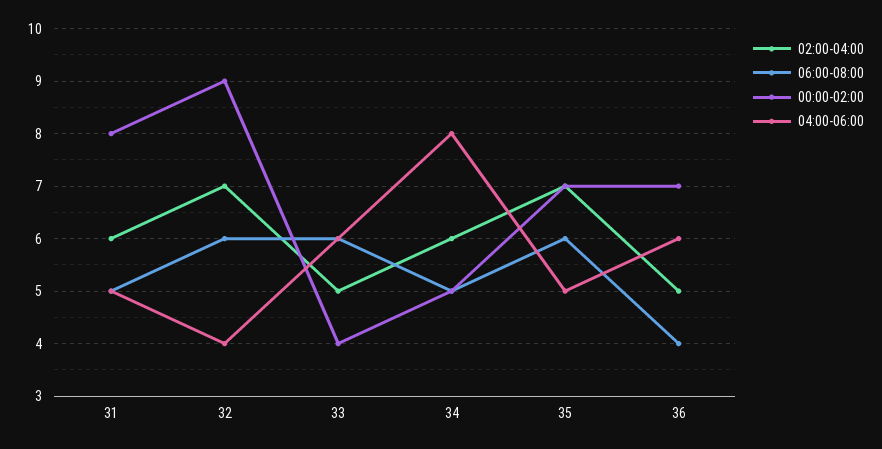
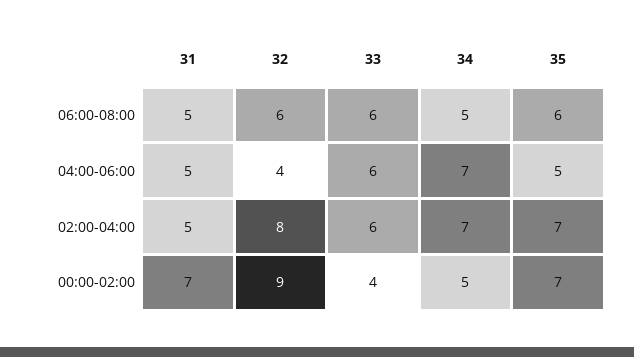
02:00-04:00, 31: 6 -> 5
00:00-02:00, 31: 8 -> 7
02:00-04:00, 32: 7 -> 8
02:00-04:00, 33: 5 -> 6
02:00-04:00, 34: 6 -> 7
04:00-06:00, 34: 8 -> 7
02:00-04:00, 36: 5 -> none
06:00-08:00, 36: 4 -> none
00:00-02:00, 36: 7 -> none
04:00-06:00, 36: 6 -> none

